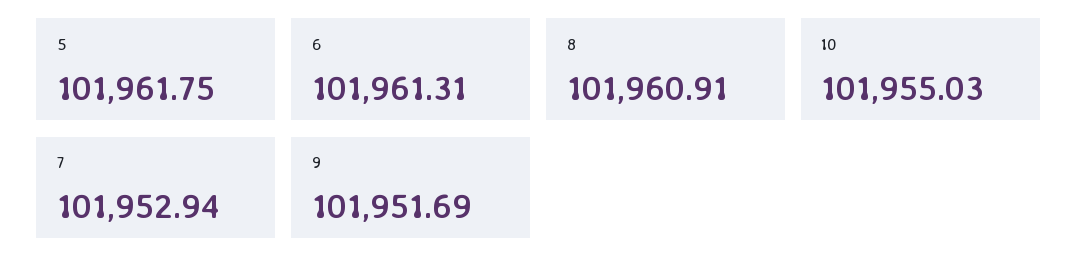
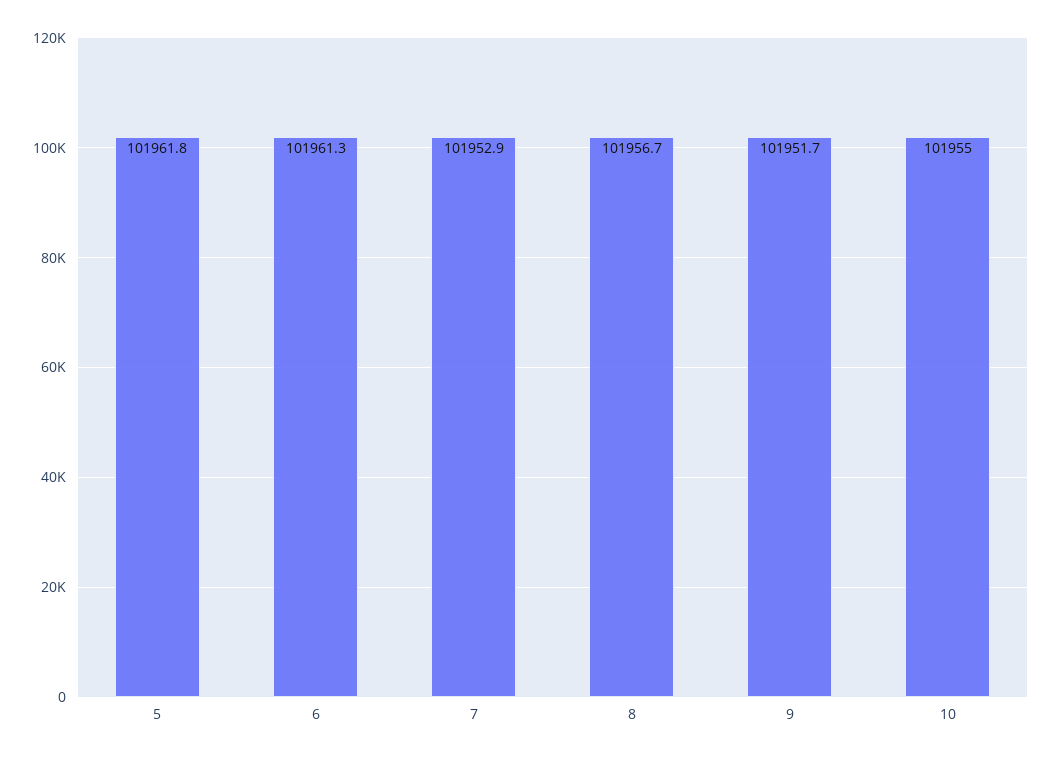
8: 101960.91 -> 101956.7

